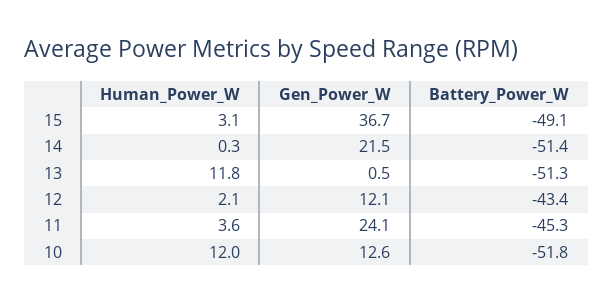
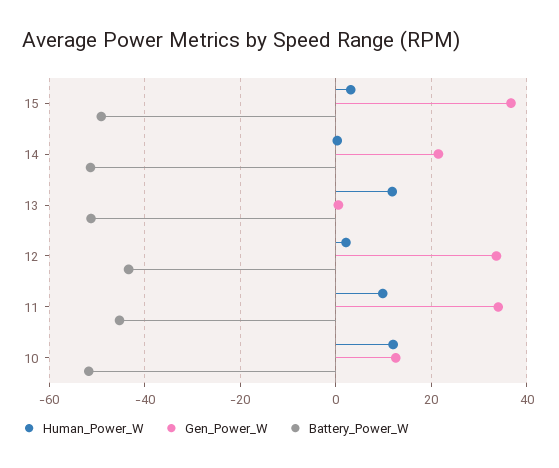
Gen_Power_W, 12: 12.1 -> 34
Human_Power_W, 11: 3.6 -> 10
Gen_Power_W, 11: 24.1 -> 34

